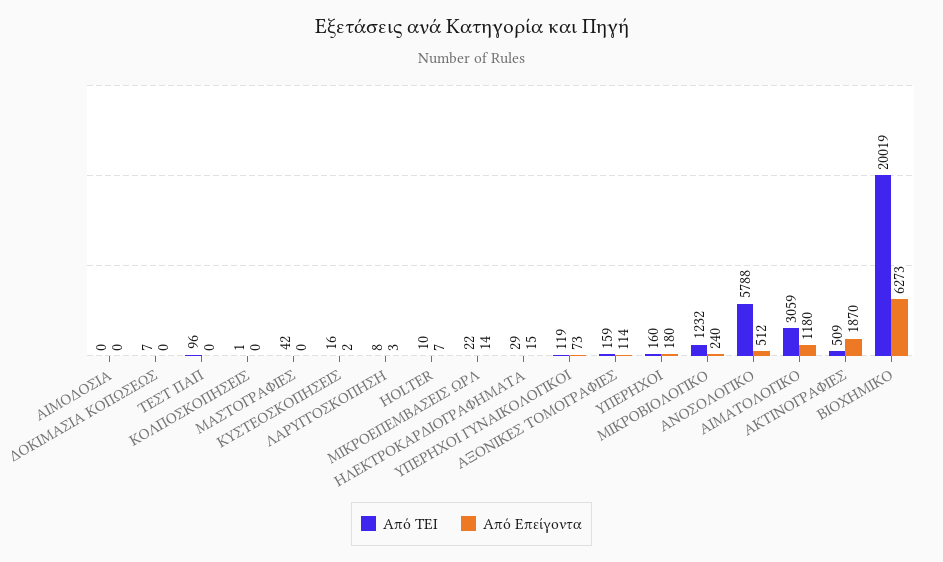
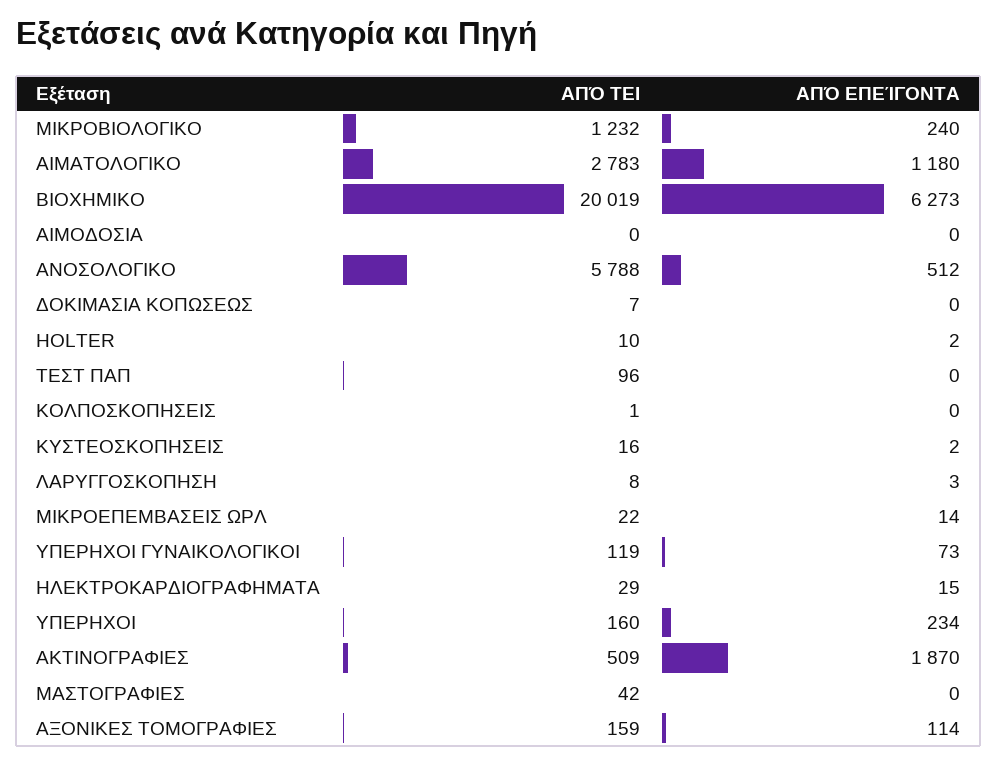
Από Επείγοντα, HOLTER: 7 -> 2
Από Επείγοντα, ΥΠΕΡΗΧΟΙ: 180 -> 234
Από ΤΕΙ, ΑΙΜΑΤΟΛΟΓΙΚΟ: 3059 -> 2783

